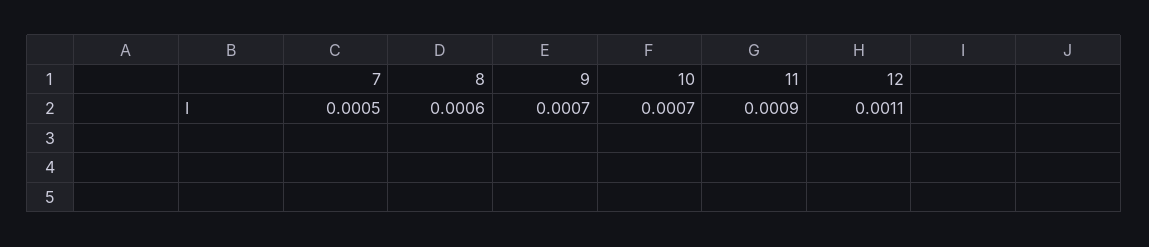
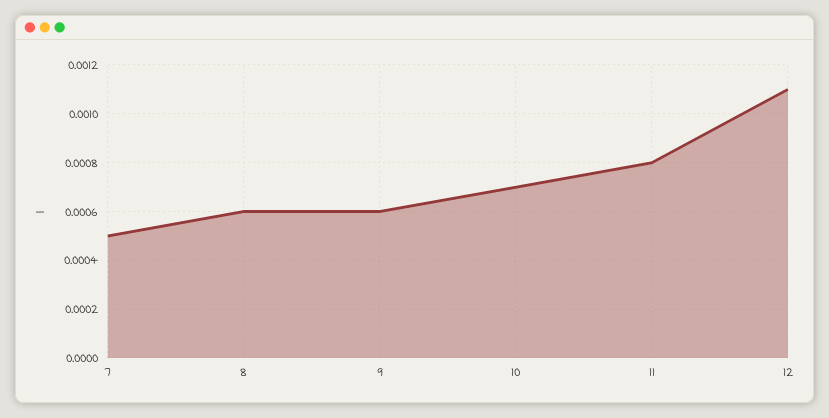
9: 0.0007 -> 0.0006
11: 0.0009 -> 0.0008

